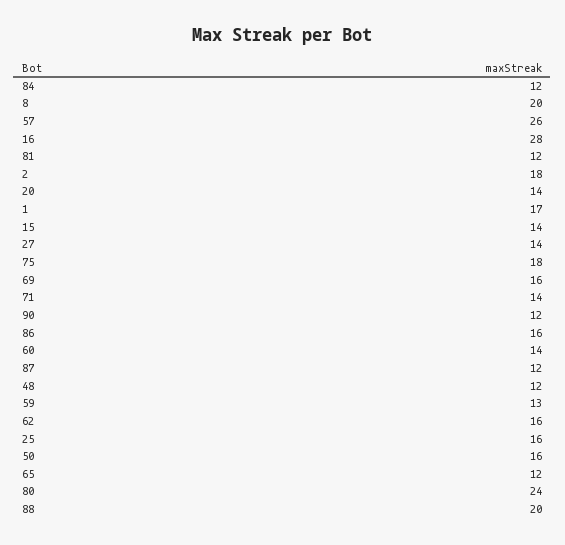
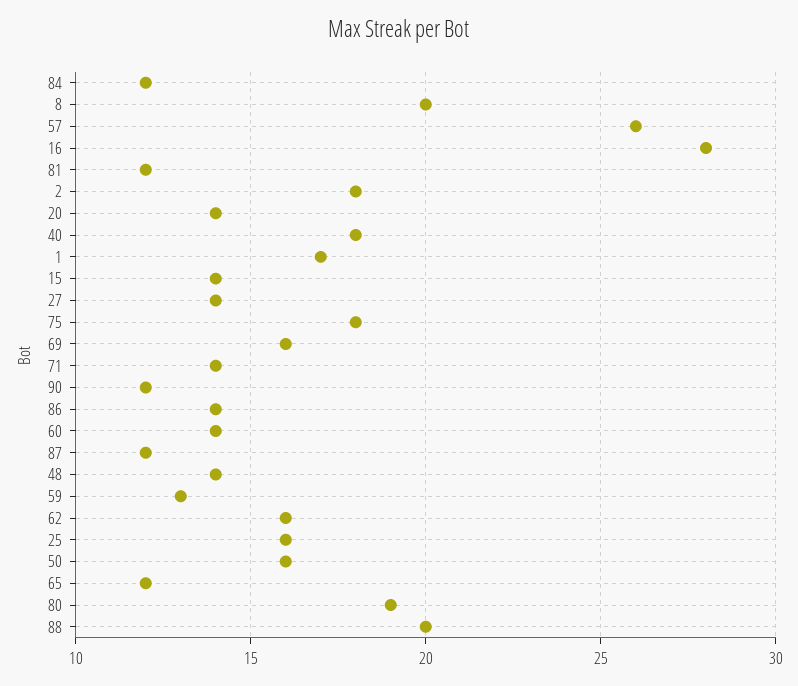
86: 16 -> 14
48: 12 -> 14
80: 24 -> 19
40: none -> 18

